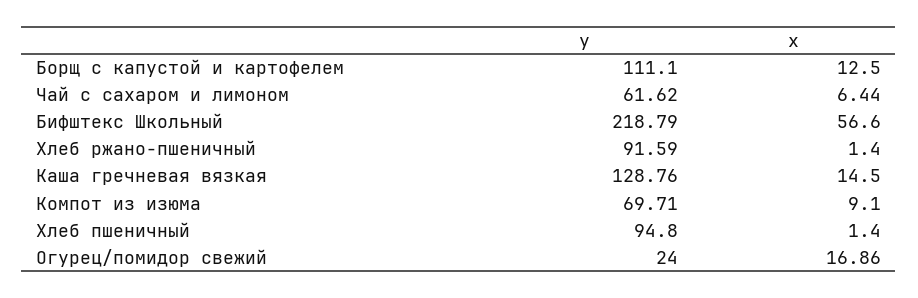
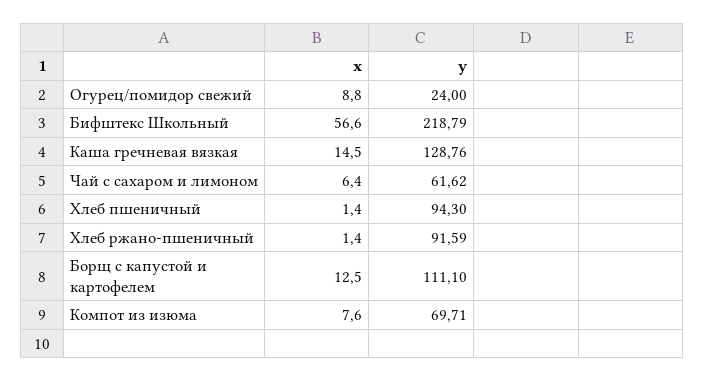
x, Чай с сахаром и лимоном: 6.44 -> 6.4
x, Компот из изюма: 9.1 -> 7.6
y, Хлеб пшеничный: 94.8 -> 94.3
x, Огурец/помидор свежий: 16.86 -> 8.8

